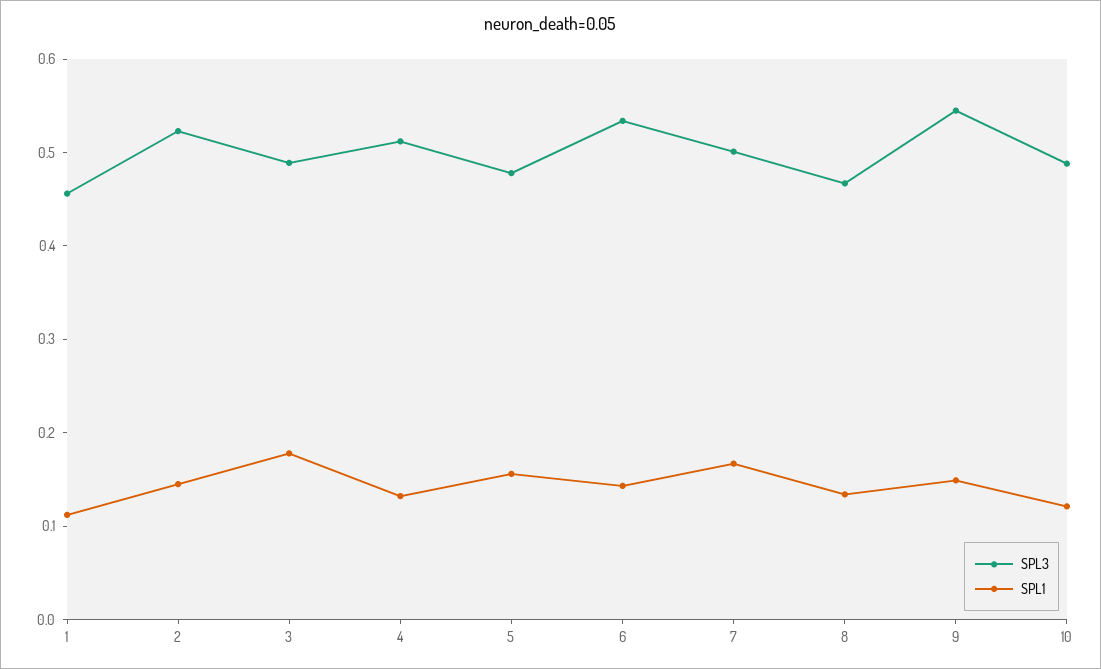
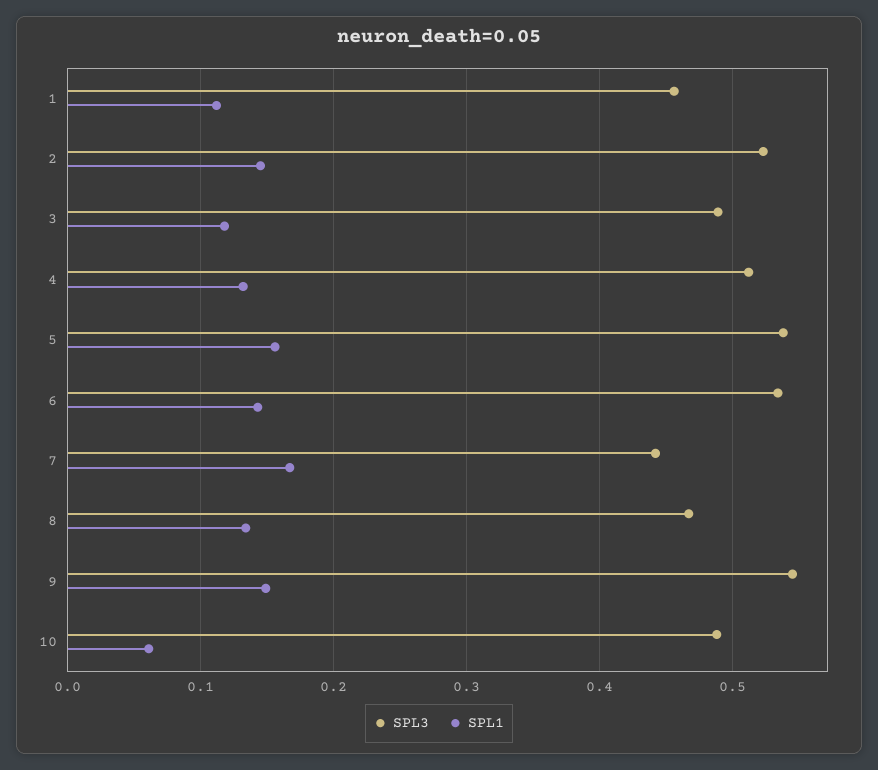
SPL1, 3: 0.18 -> 0.12
SPL3, 5: 0.48 -> 0.54
SPL3, 7: 0.5 -> 0.44
SPL1, 10: 0.12 -> 0.06

